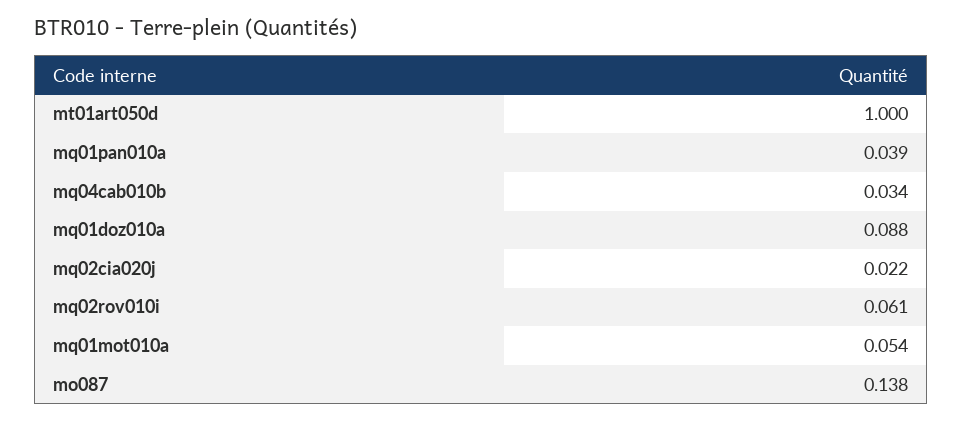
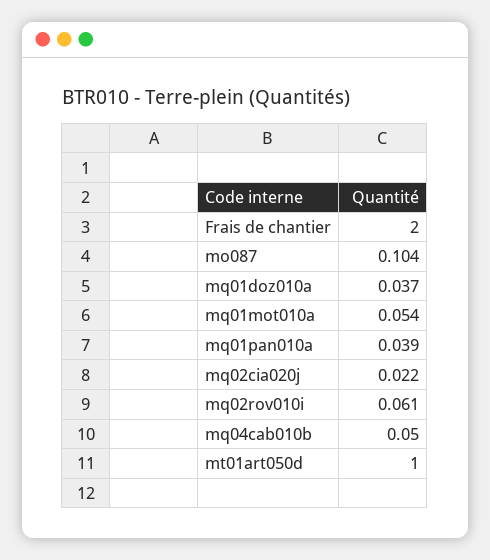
mq04cab010b: 0.034 -> 0.05
mq01doz010a: 0.088 -> 0.037
mo087: 0.138 -> 0.104
Frais de chantier: none -> 2

